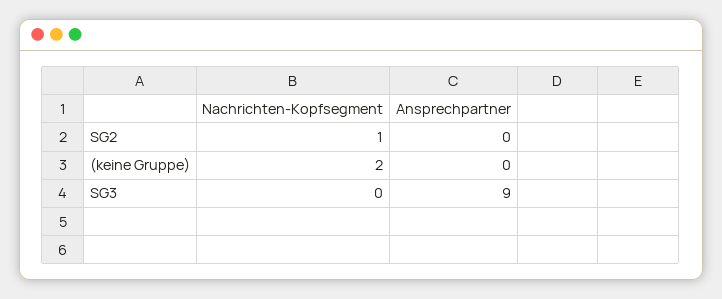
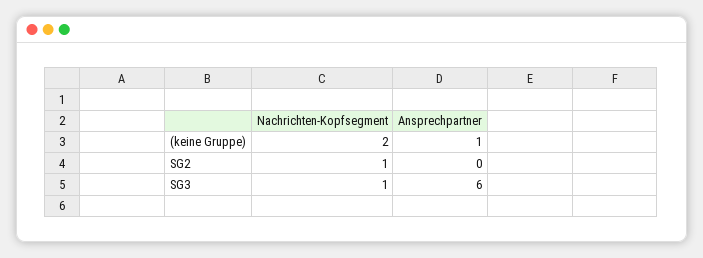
Ansprechpartner, (keine Gruppe): 0 -> 1
Nachrichten-Kopfsegment, SG3: 0 -> 1
Ansprechpartner, SG3: 9 -> 6

